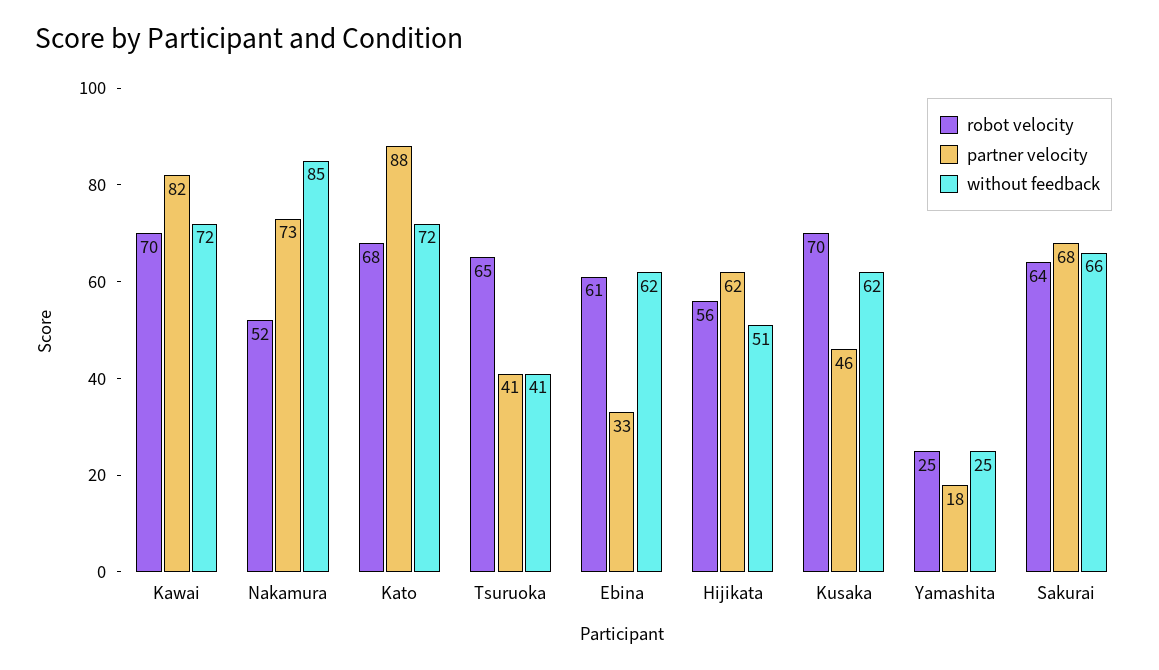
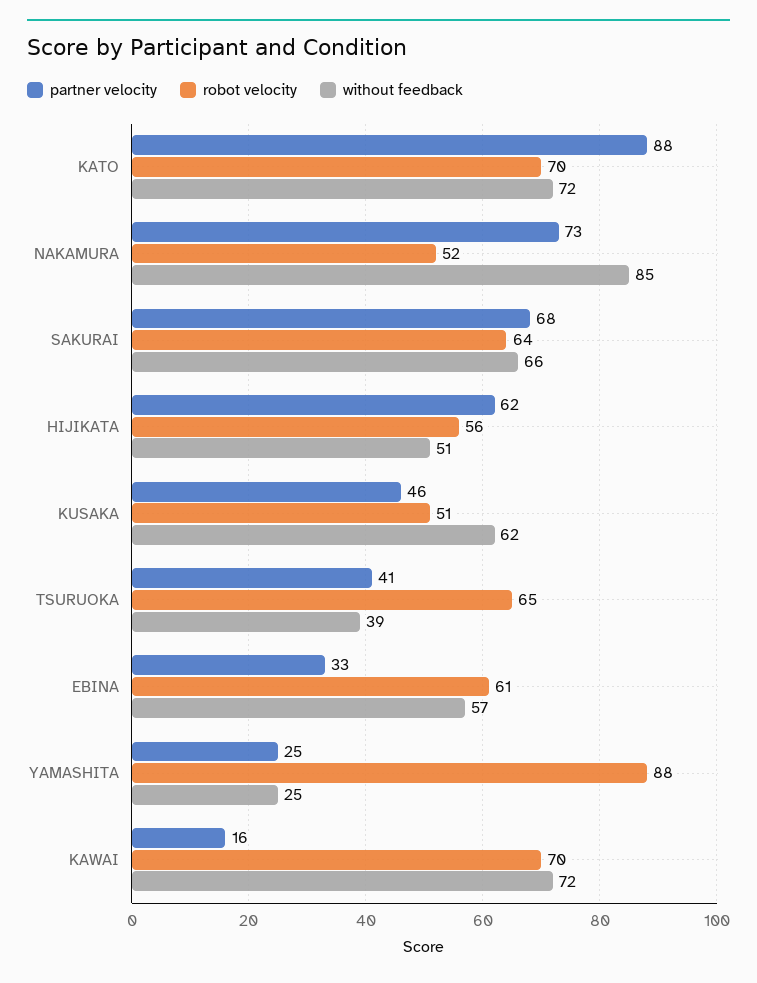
partner velocity, Kawai: 82 -> 16
robot velocity, Kato: 68 -> 70
without feedback, Tsuruoka: 41 -> 39
without feedback, Ebina: 62 -> 57
robot velocity, Kusaka: 70 -> 51
robot velocity, Yamashita: 25 -> 88
partner velocity, Yamashita: 18 -> 25

